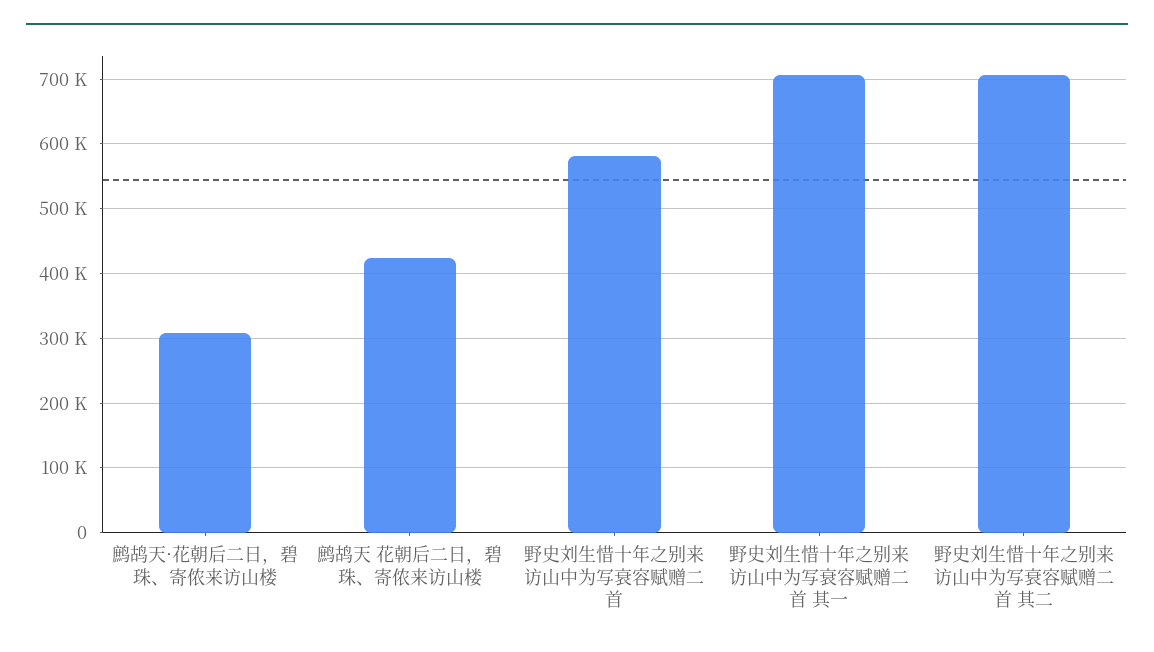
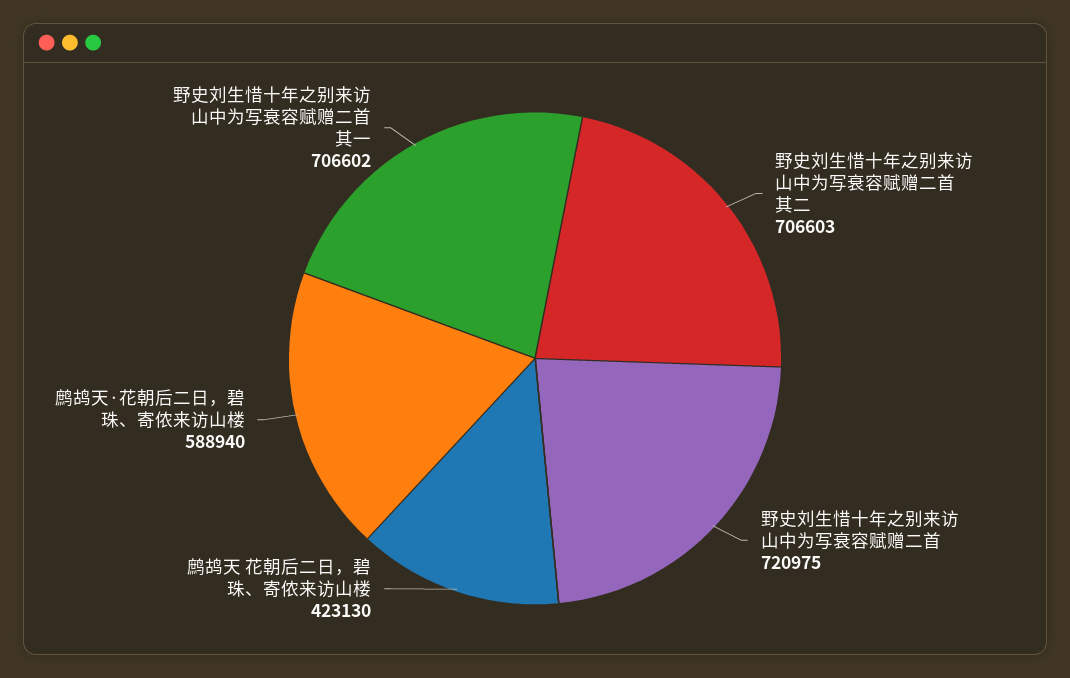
鹧鸪天·花朝后二日，碧珠、寄侬来访山楼: 310000 -> 588940
野史刘生惜十年之别来访山中为写衰容赋赠二首: 580000 -> 720975

